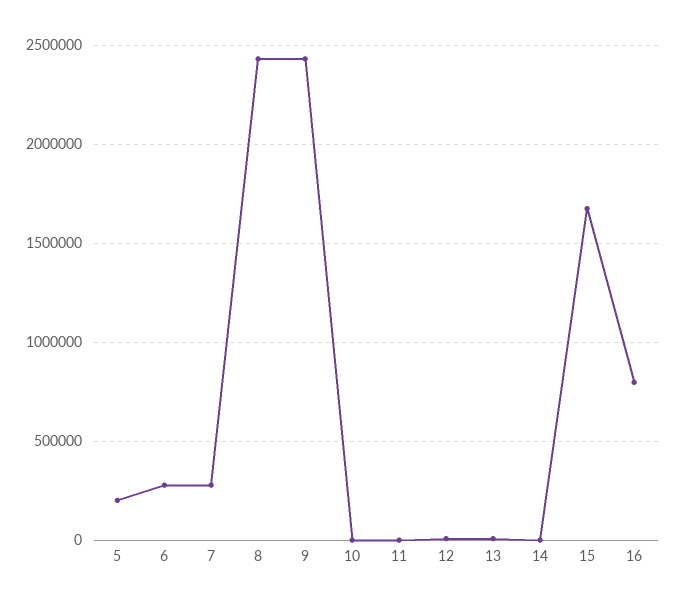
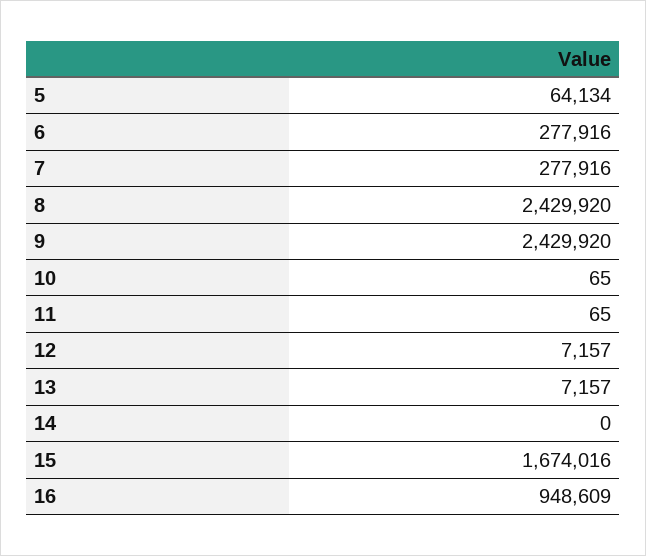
5: 200000 -> 64134
16: 800000 -> 948609

